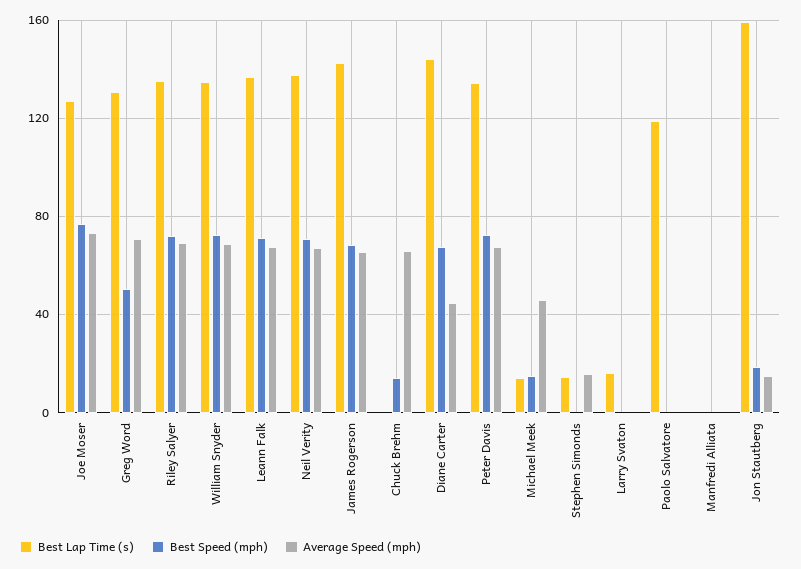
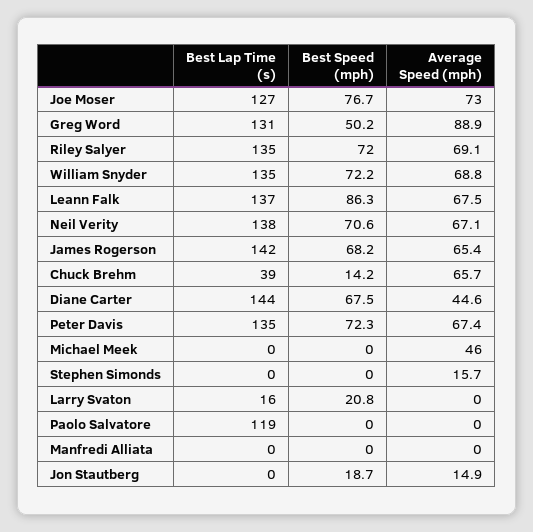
Average Speed (mph), Greg Word: 70 -> 88.9
Best Speed (mph), Leann Falk: 70 -> 86.3
Best Lap Time (s), Chuck Brehm: 0 -> 39
Best Lap Time (s), Michael Meek: 15 -> 0
Best Speed (mph), Michael Meek: 15 -> 0
Best Lap Time (s), Stephen Simonds: 15 -> 0
Best Speed (mph), Larry Svaton: 0 -> 20.8
Best Lap Time (s), Jon Stautberg: 160 -> 0

